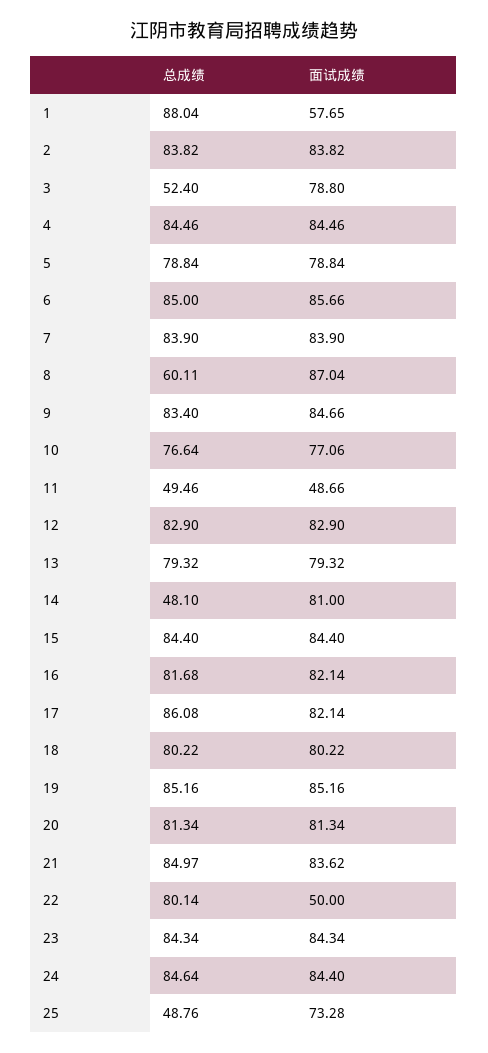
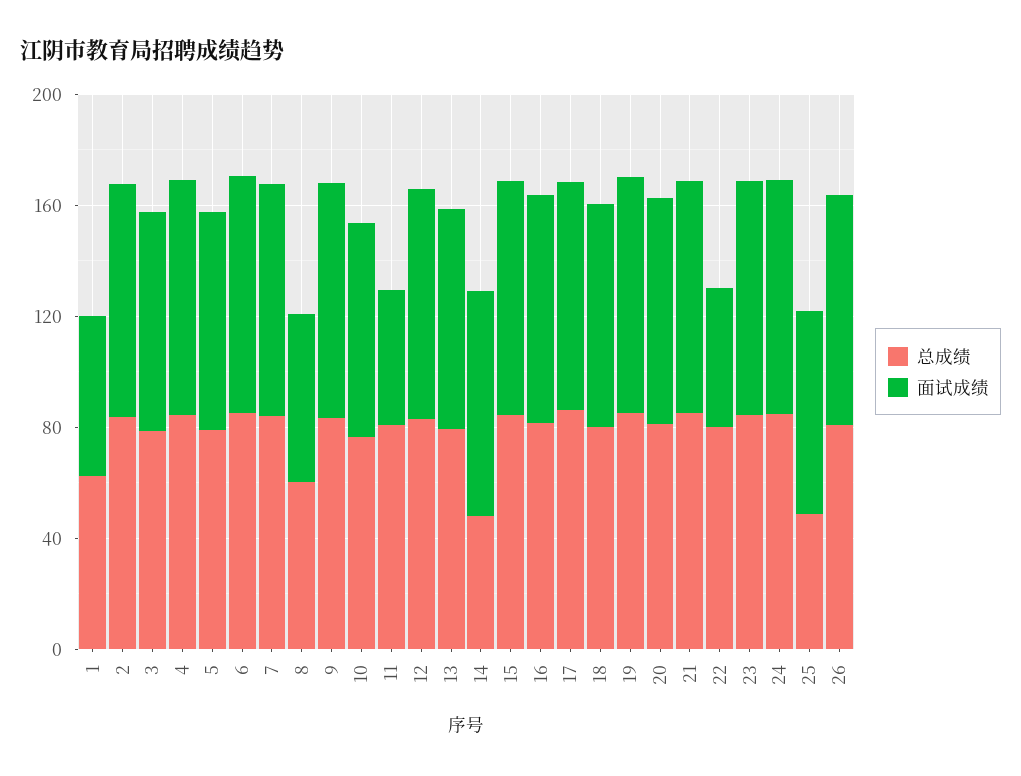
总成绩, 1: 88.04 -> 60
总成绩, 3: 52.4 -> 80
面试成绩, 8: 87.04 -> 60
总成绩, 11: 49.46 -> 80
总成绩, 26: none -> 80
面试成绩, 26: none -> 80

